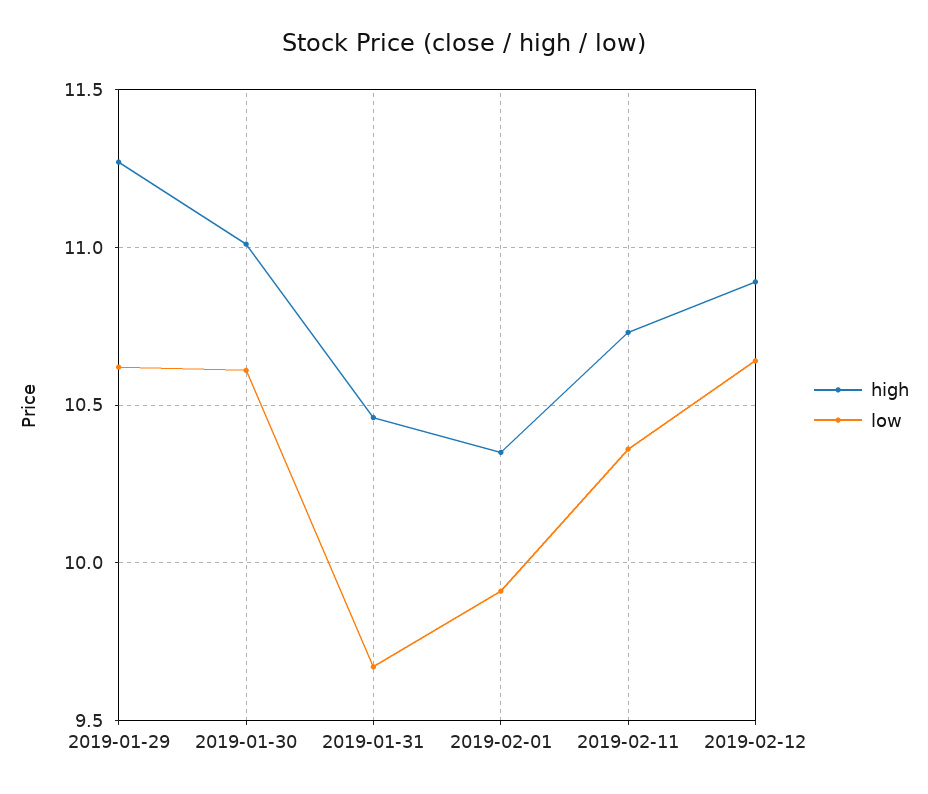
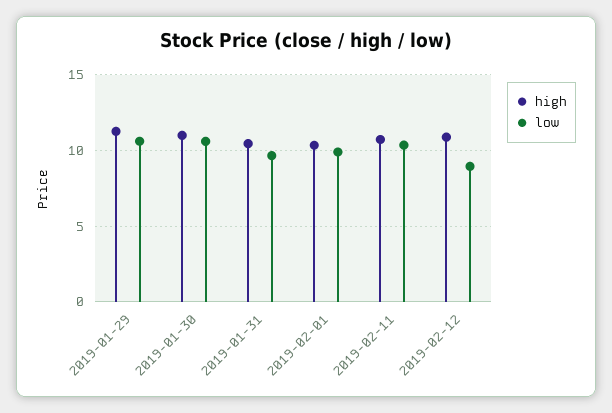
low, 2019-02-12: 10.65 -> 9

